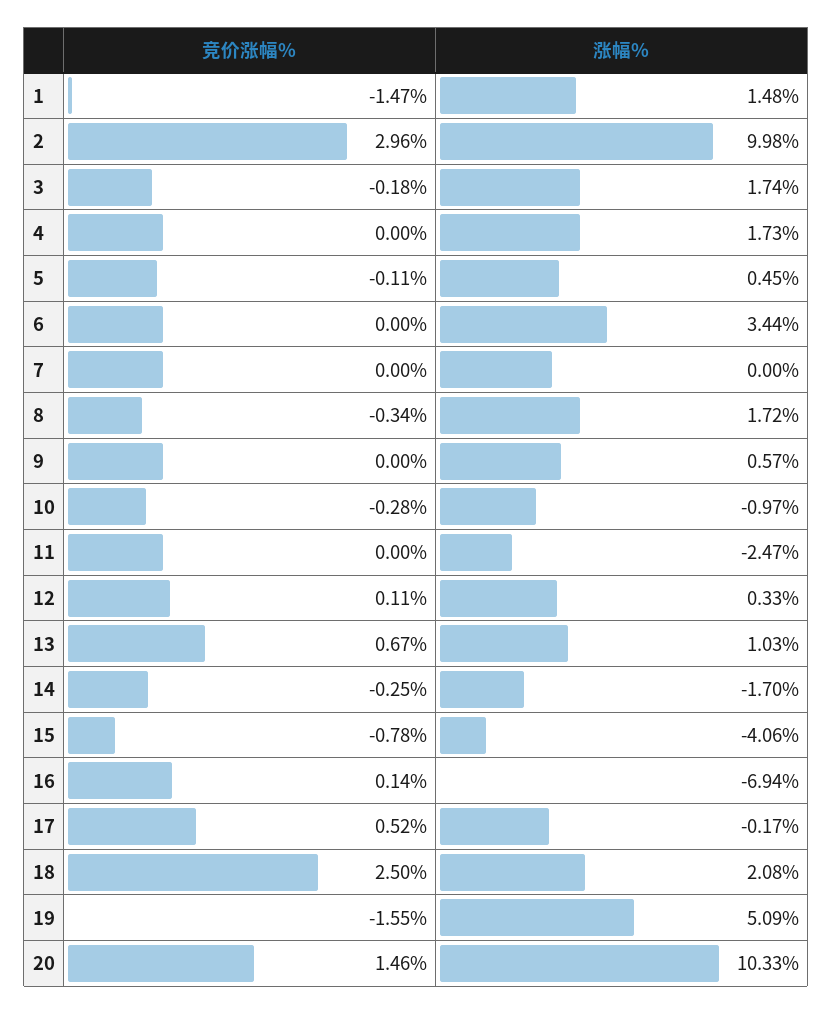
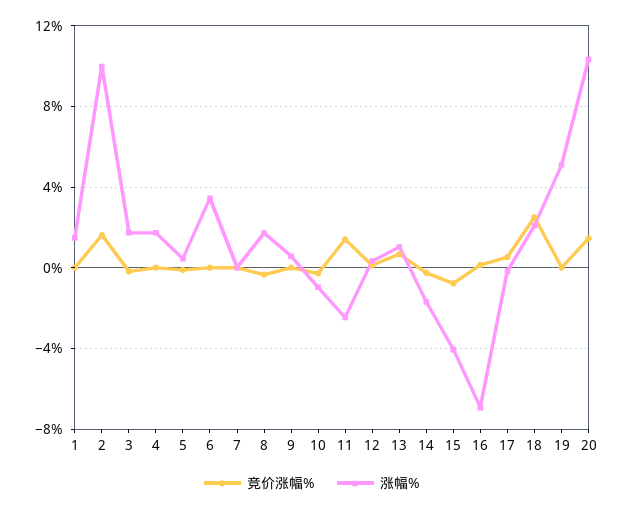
竞价涨幅%, 1: -1.47 -> 0
竞价涨幅%, 2: 2.96 -> 1.5
竞价涨幅%, 11: 0 -> 1.5
竞价涨幅%, 19: -1.55 -> 0

